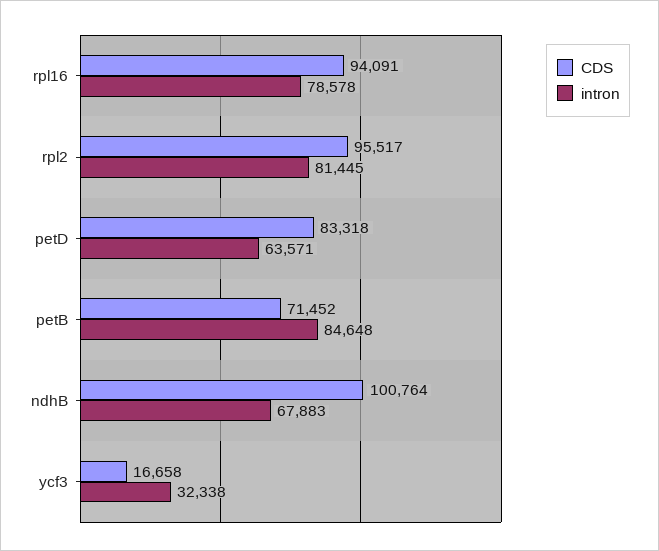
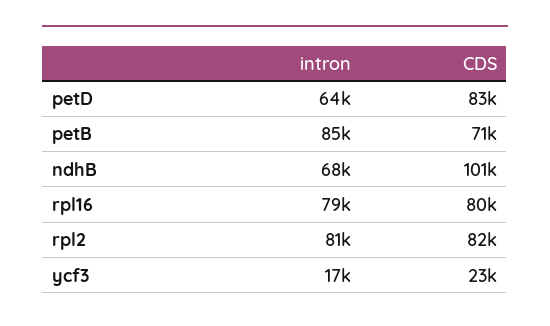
CDS, rpl16: 94091 -> 80000
CDS, rpl2: 95517 -> 82000
CDS, ycf3: 16658 -> 23000
intron, ycf3: 32338 -> 17000

